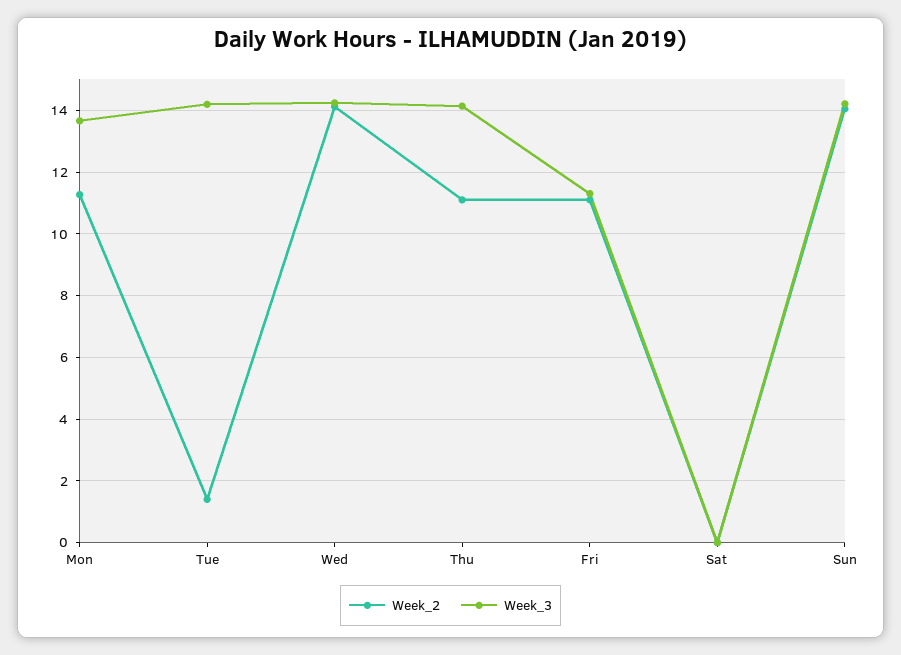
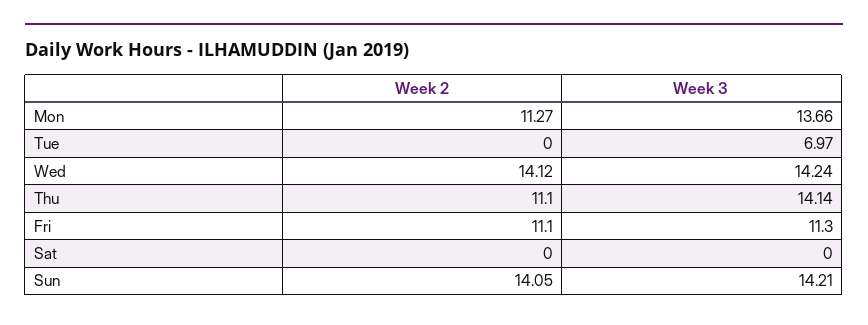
Week_2, Tue: 1.4 -> 0
Week_3, Tue: 14.2 -> 6.97

